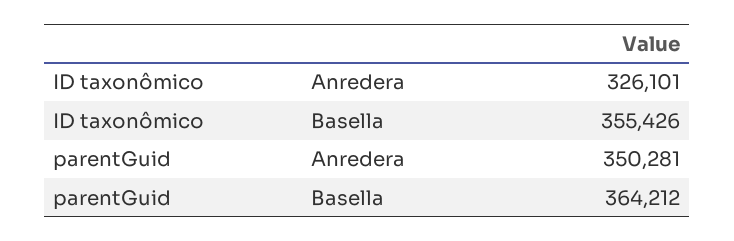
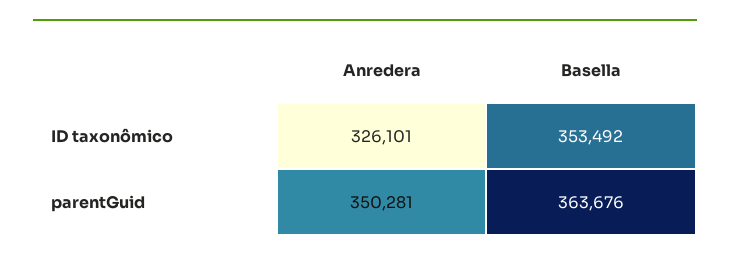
ID taxonômico, Basella: 355426 -> 353492
parentGuid, Basella: 364212 -> 363676

